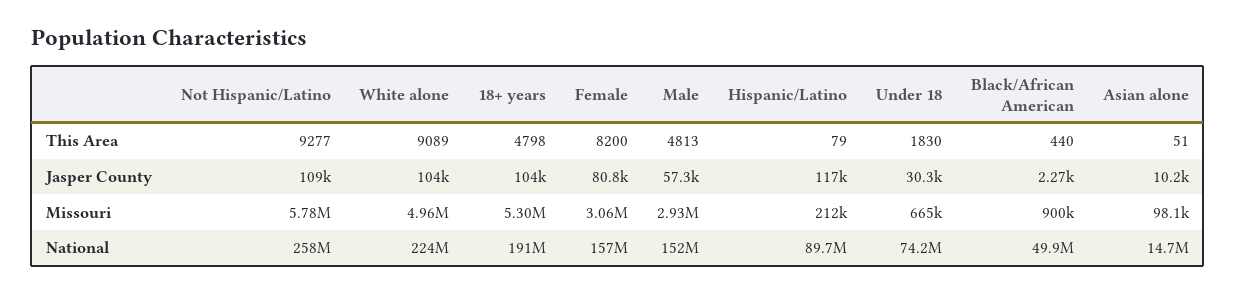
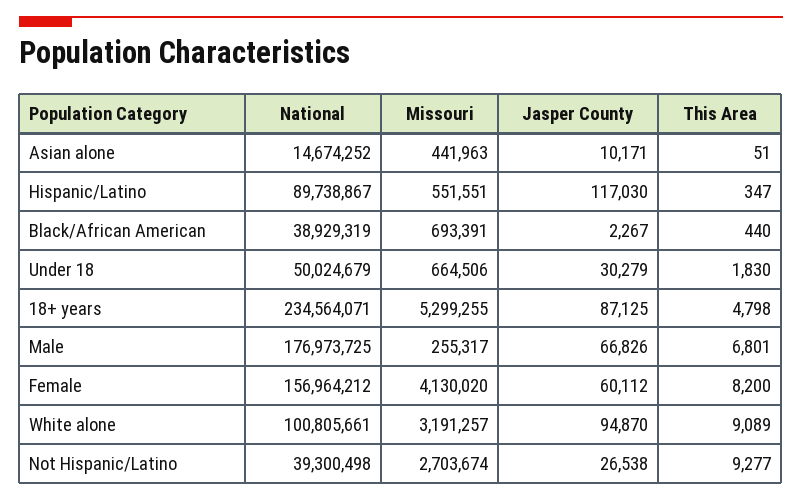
Male, This Area: 4813 -> 6801
Hispanic/Latino, This Area: 79 -> 347
Not Hispanic/Latino, Jasper County: 109000 -> 26538
White alone, Jasper County: 104000 -> 94870
18+ years, Jasper County: 104000 -> 87125
Female, Jasper County: 80800 -> 60112
Male, Jasper County: 57300 -> 66826
Not Hispanic/Latino, Missouri: 5780000 -> 2703674
White alone, Missouri: 4960000 -> 3191257
Female, Missouri: 3060000 -> 4130020
Male, Missouri: 2930000 -> 255317
Hispanic/Latino, Missouri: 212000 -> 551551
Black/African American, Missouri: 900000 -> 693391
Asian alone, Missouri: 98100 -> 441963
Not Hispanic/Latino, National: 258000000 -> 39300498
White alone, National: 224000000 -> 100805661
18+ years, National: 191000000 -> 234564071
Male, National: 152000000 -> 176973725
Under 18, National: 74200000 -> 50024679
Black/African American, National: 49900000 -> 38929319

